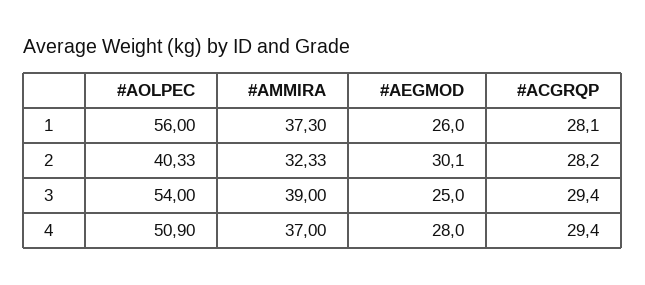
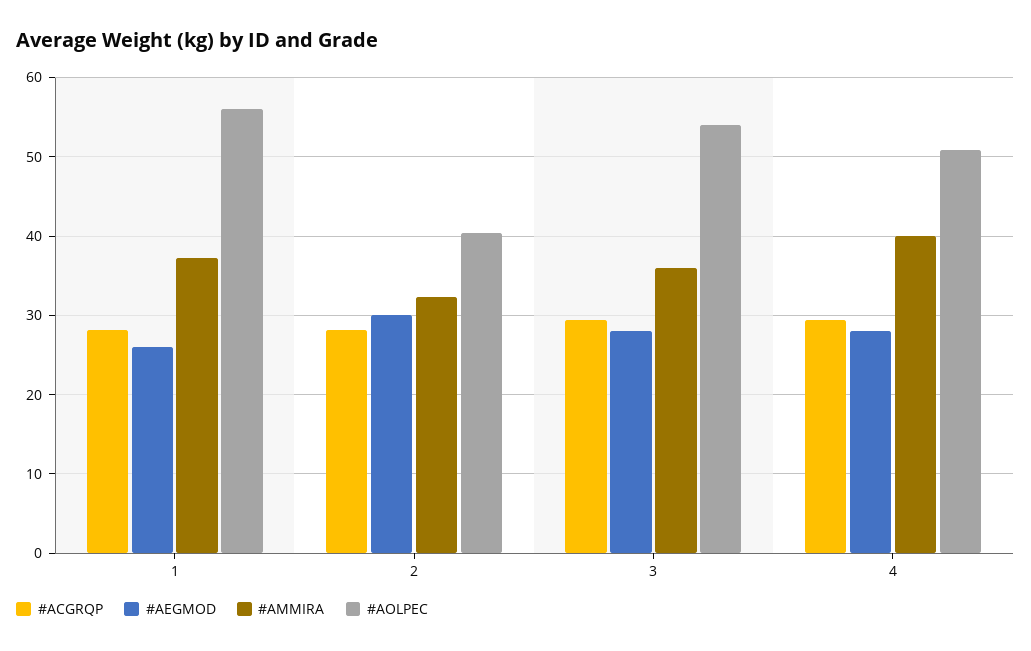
#AMMIRA, 3: 39 -> 36
#AEGMOD, 3: 25 -> 28
#AMMIRA, 4: 37 -> 40

